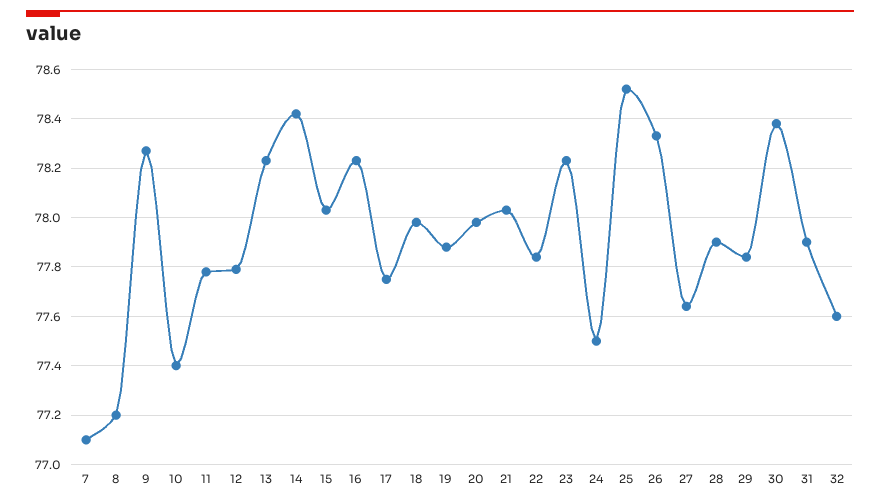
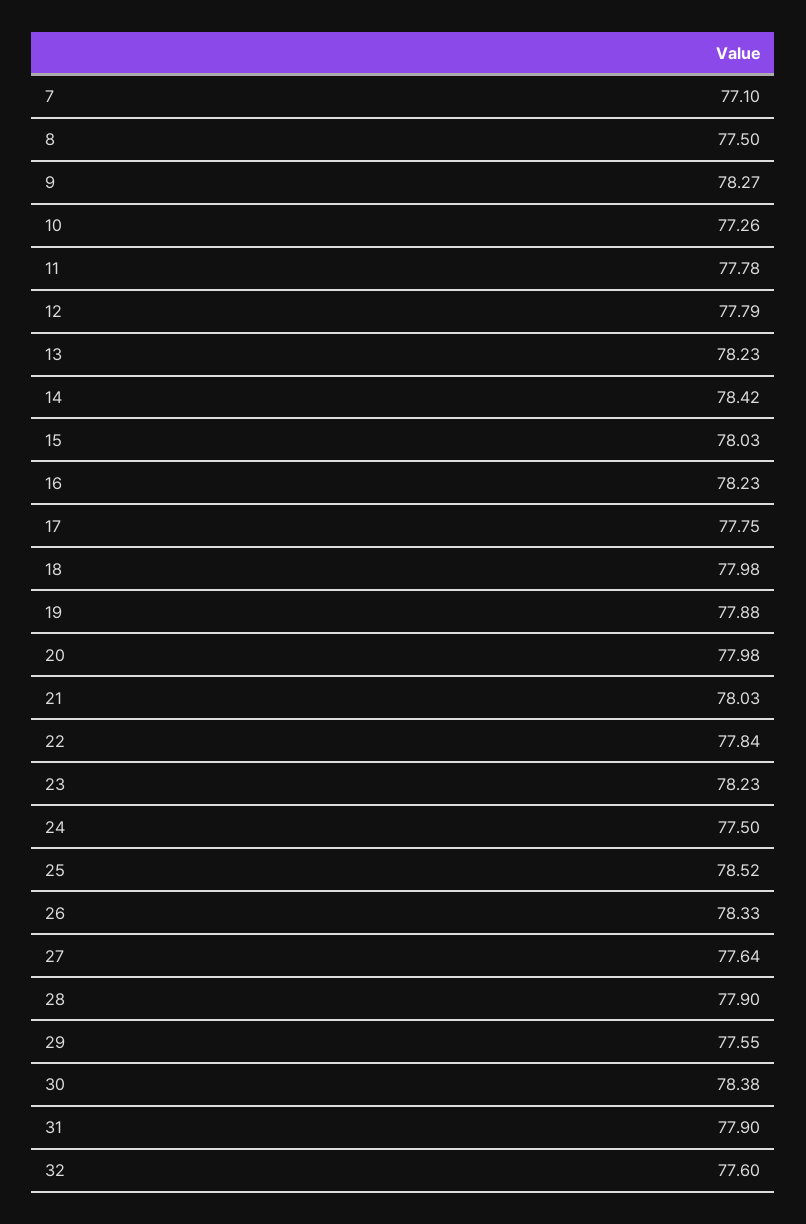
8: 77.2 -> 77.5
10: 77.4 -> 77.26
29: 77.85 -> 77.55

